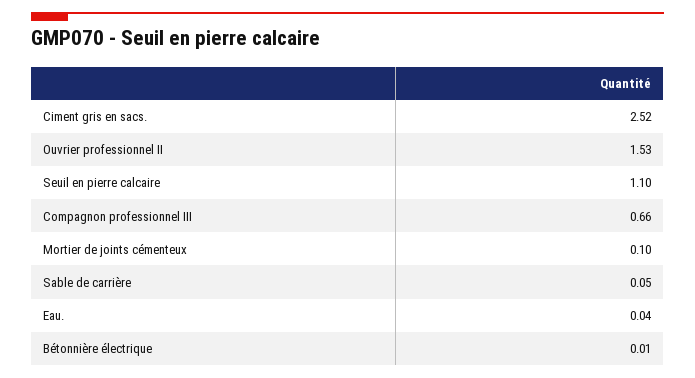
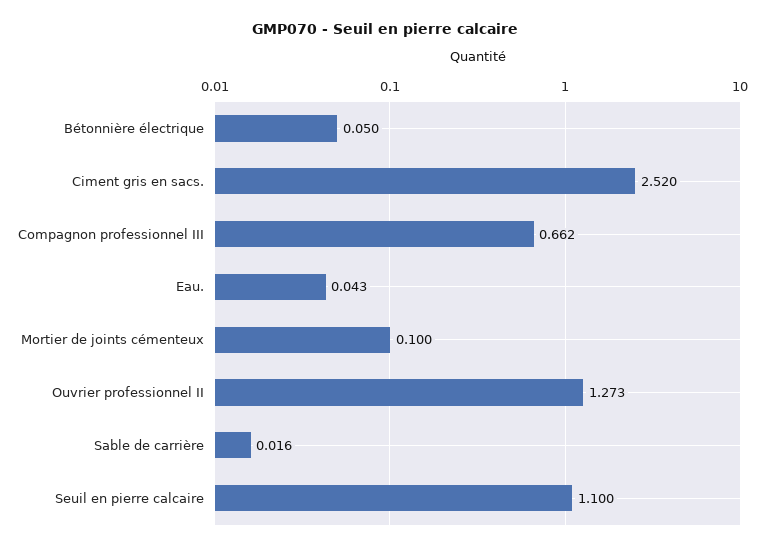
Ouvrier professionnel II: 1.53 -> 1.273
Sable de carrière: 0.05 -> 0.016
Bétonnière électrique: 0.01 -> 0.05

